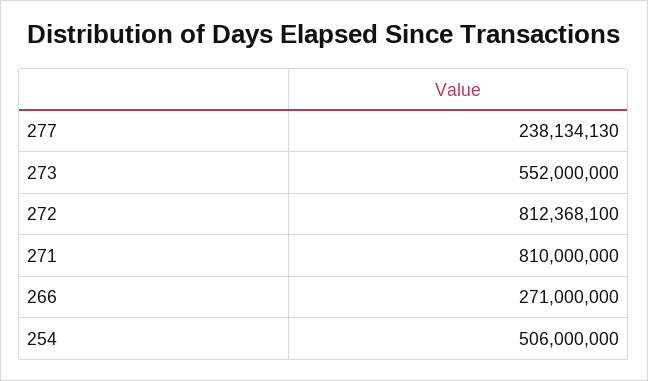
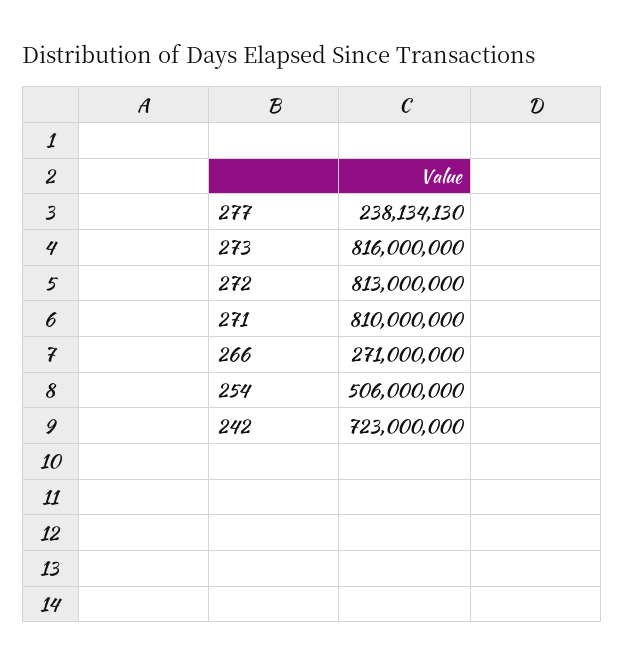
273: 552000000 -> 816000000
272: 812368100 -> 813000000
242: none -> 723000000

